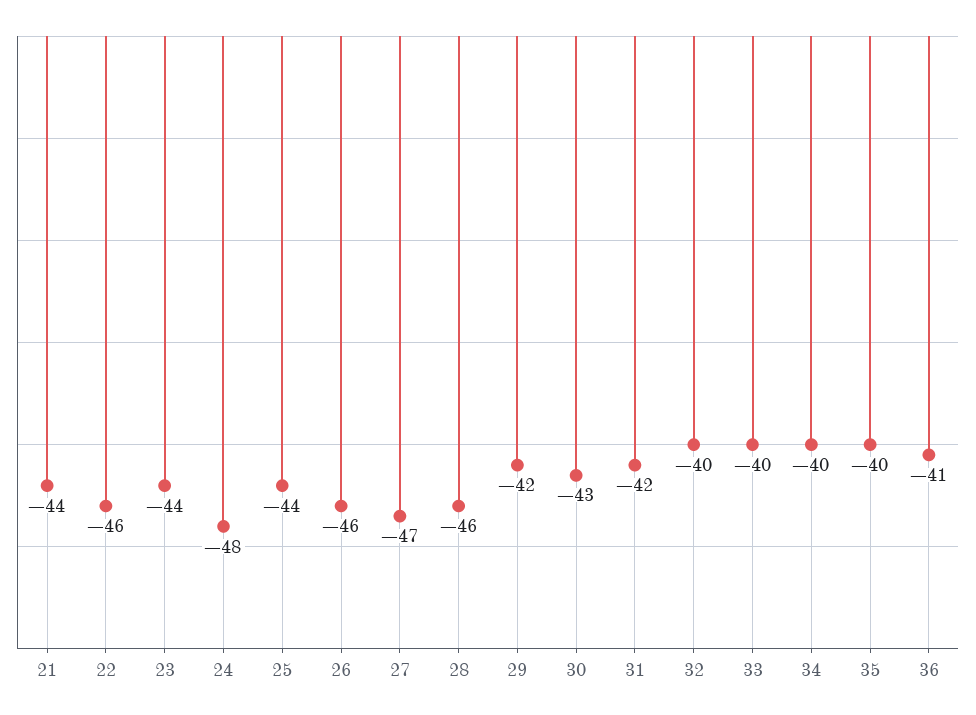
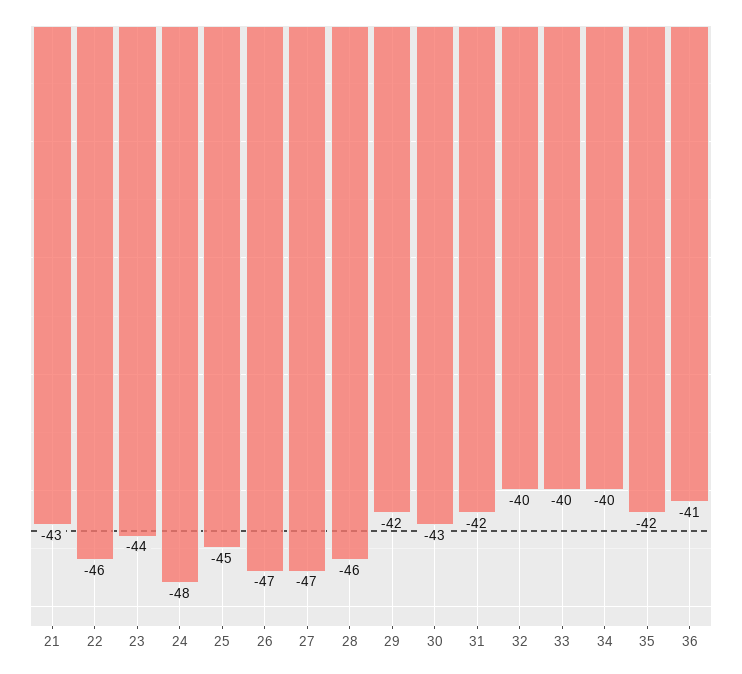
21: -44 -> -43
25: -44 -> -45
26: -46 -> -47
35: -40 -> -42

